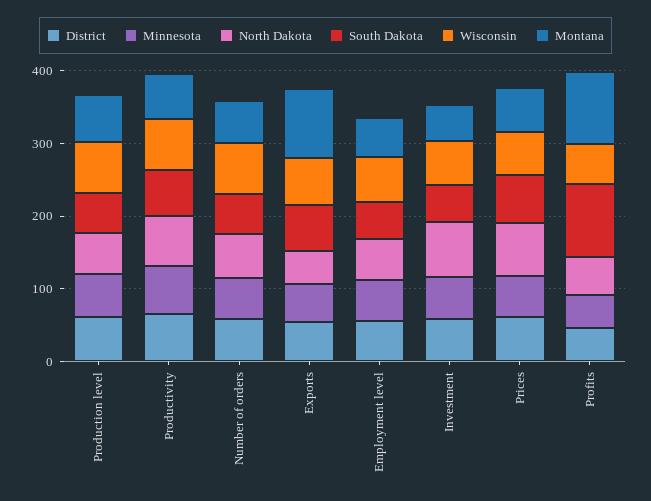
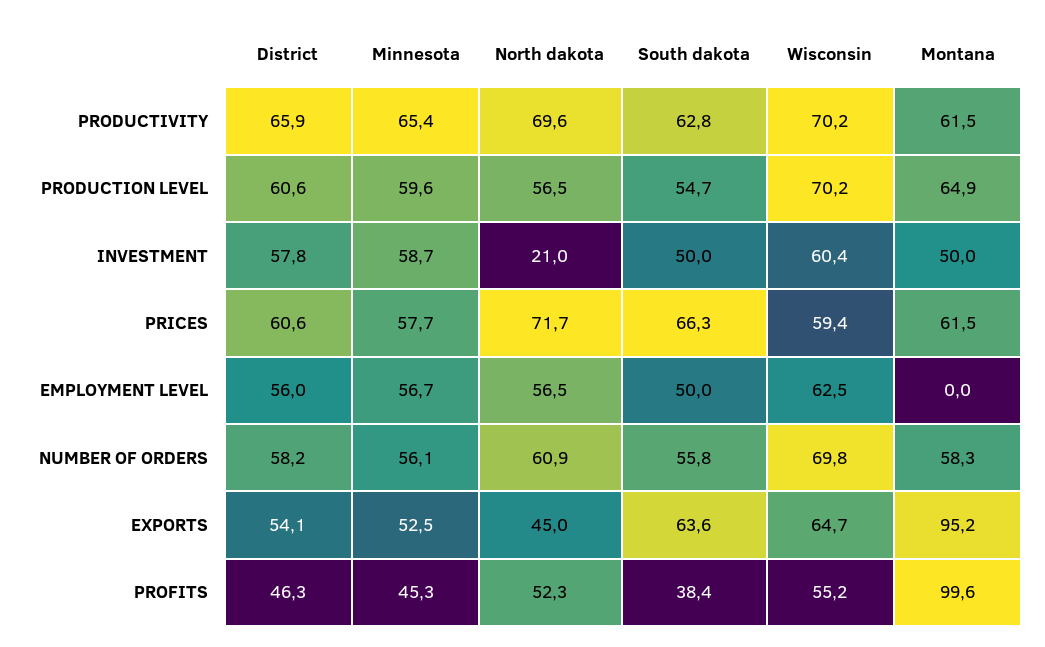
Montana, Employment level: 60 -> 0
North Dakota, Investment: 80 -> 21
South Dakota, Profits: 100 -> 38.4

